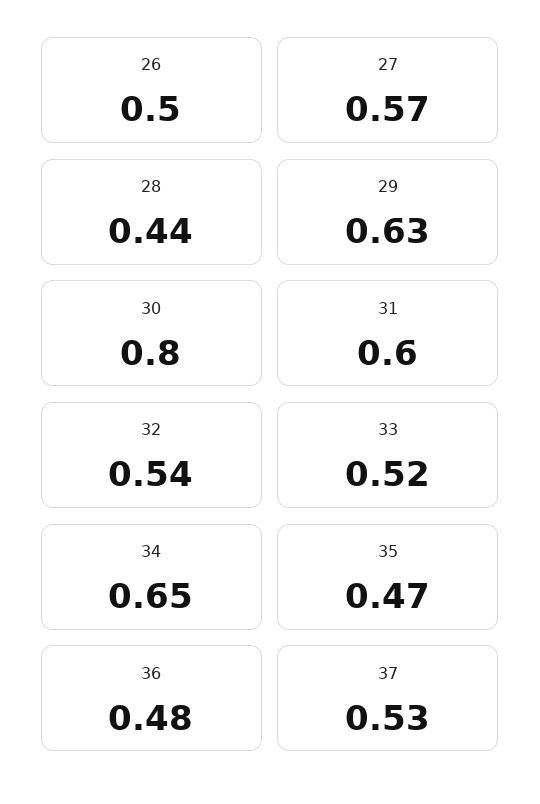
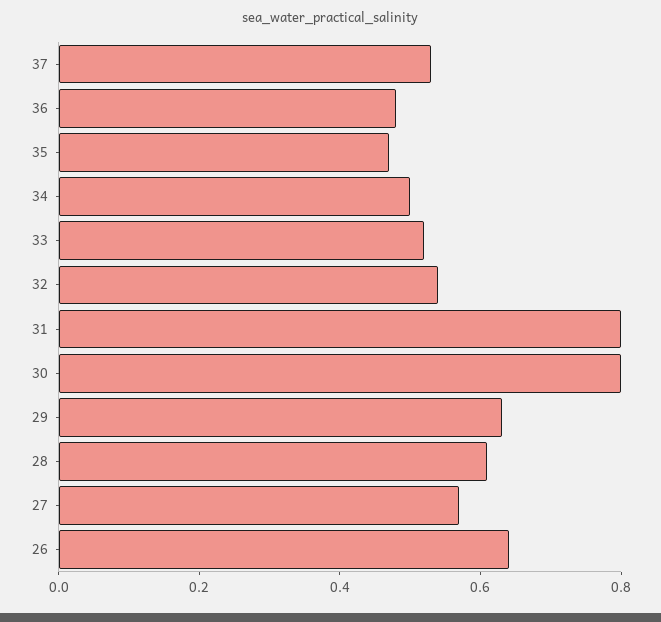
26: 0.5 -> 0.65
28: 0.44 -> 0.6
31: 0.6 -> 0.8
34: 0.65 -> 0.5

